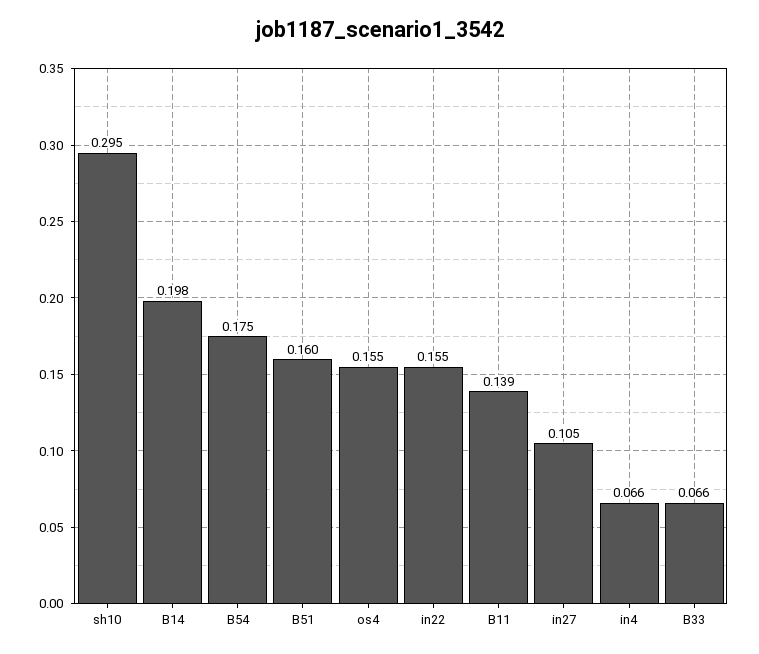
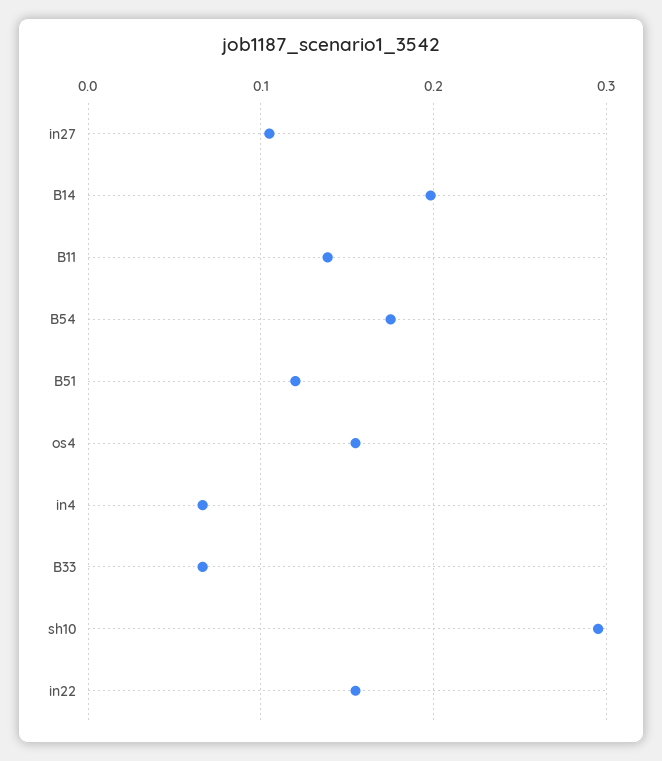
B51: 0.16 -> 0.12

